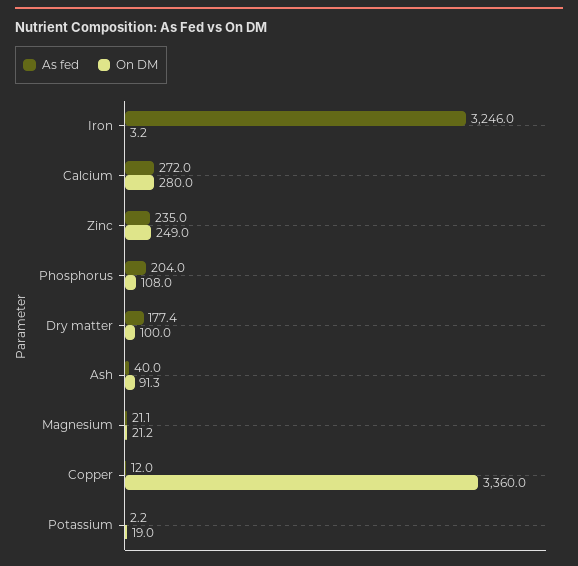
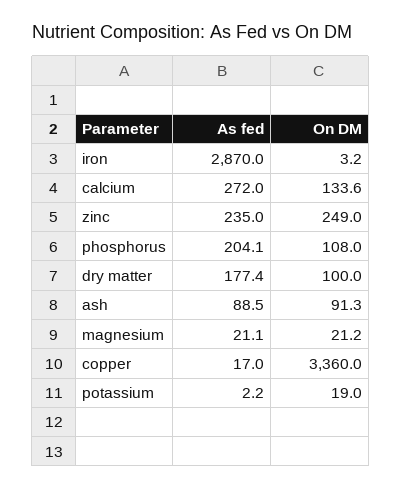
As fed, Iron: 3246 -> 2870
On DM, Calcium: 280 -> 133.6
As fed, Phosphorus: 204 -> 204.1
As fed, Ash: 40 -> 88.5
As fed, Copper: 12 -> 17

